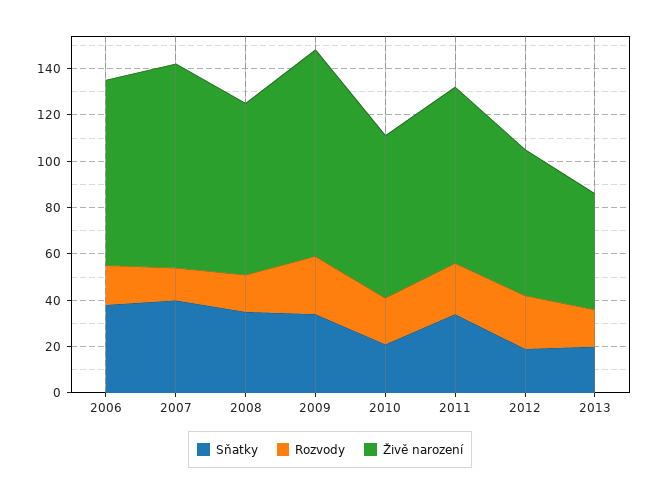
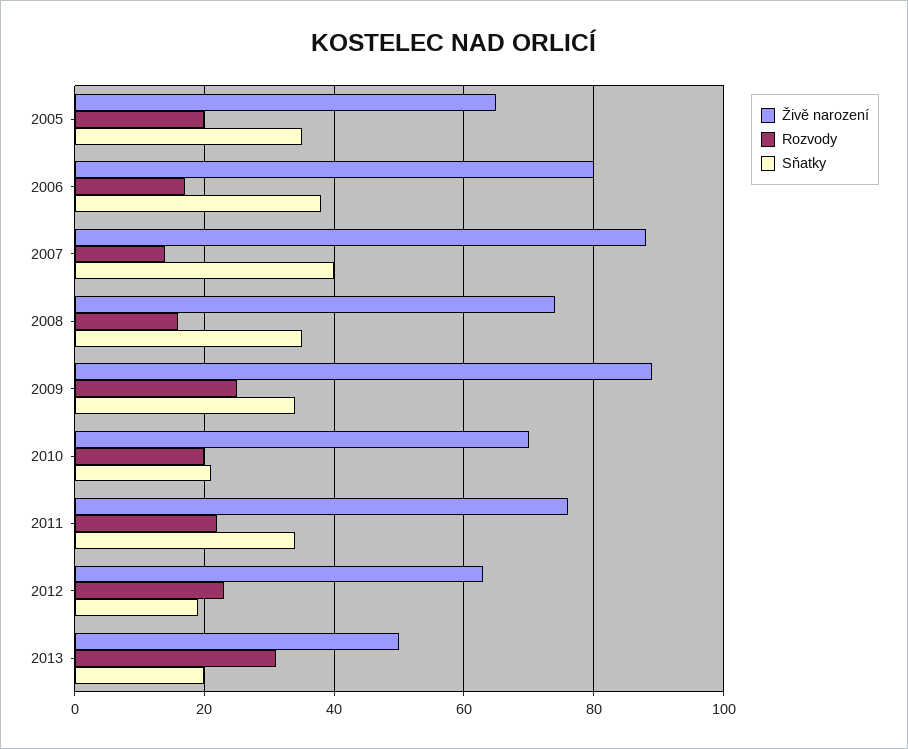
Rozvody, 2013: 15 -> 30
Živě narození, 2005: none -> 65
Rozvody, 2005: none -> 20
Sňatky, 2005: none -> 35

